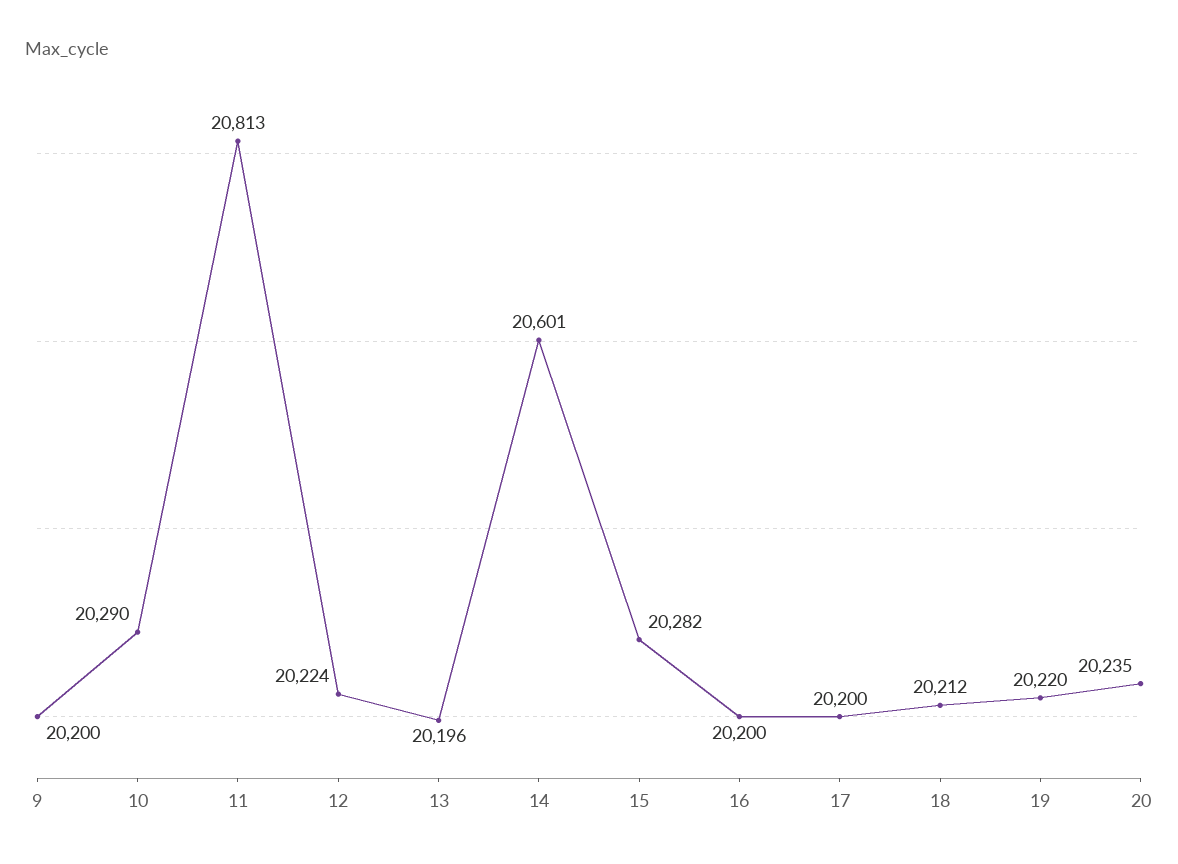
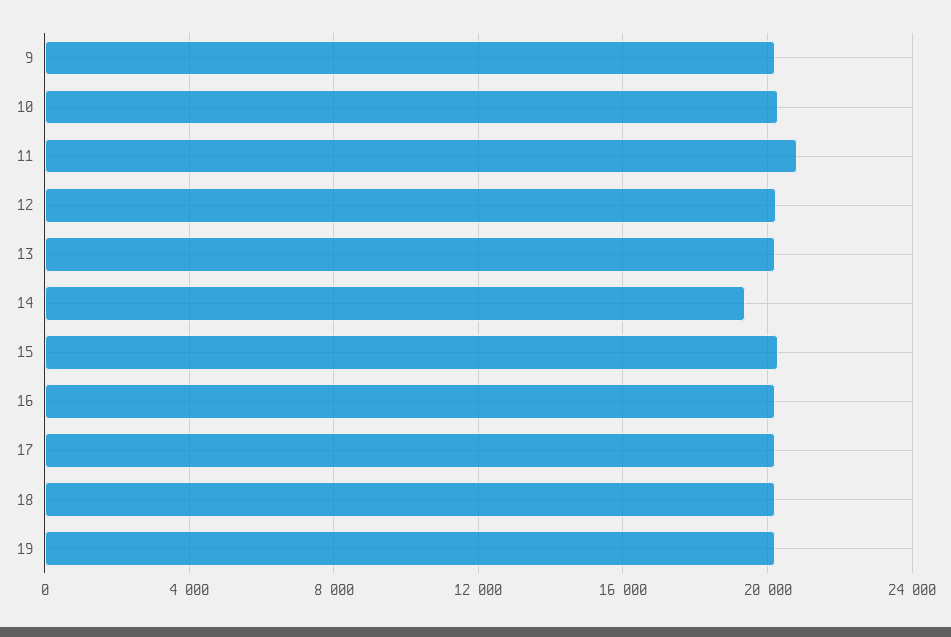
14: 20601 -> 19500
20: 20235 -> none

